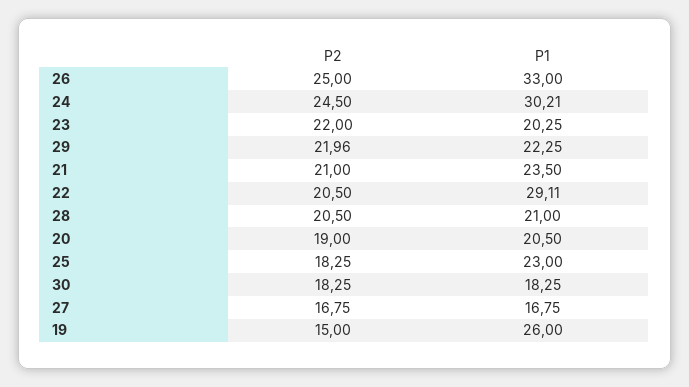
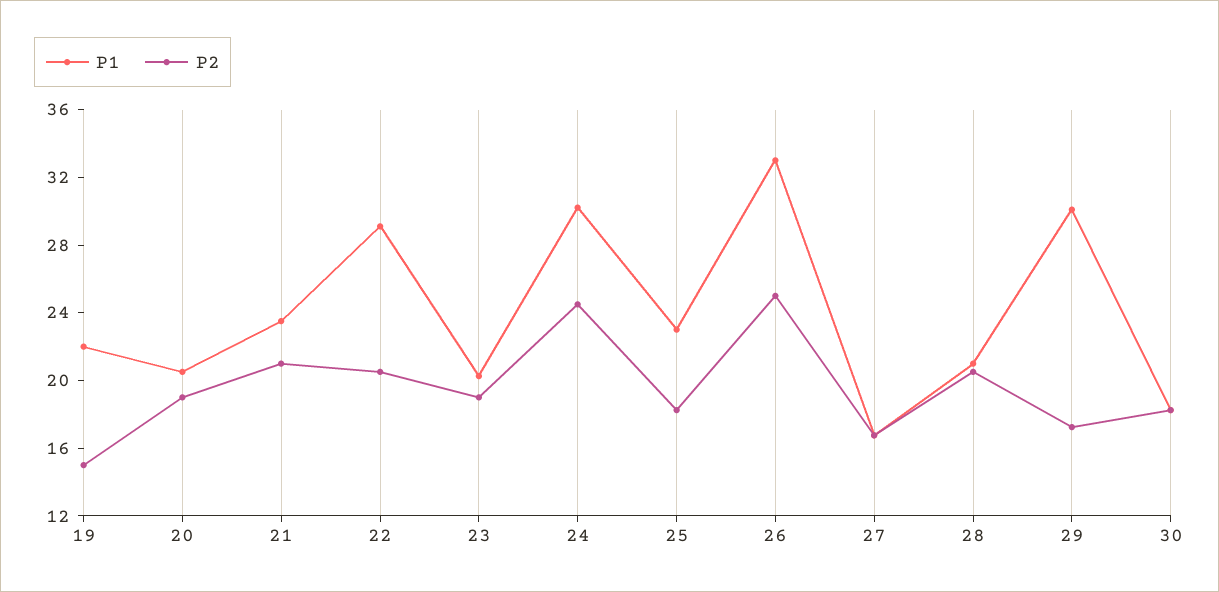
P2, 23: 22 -> 19
P2, 29: 21.96 -> 17
P1, 29: 22.25 -> 30
P1, 19: 26 -> 22

